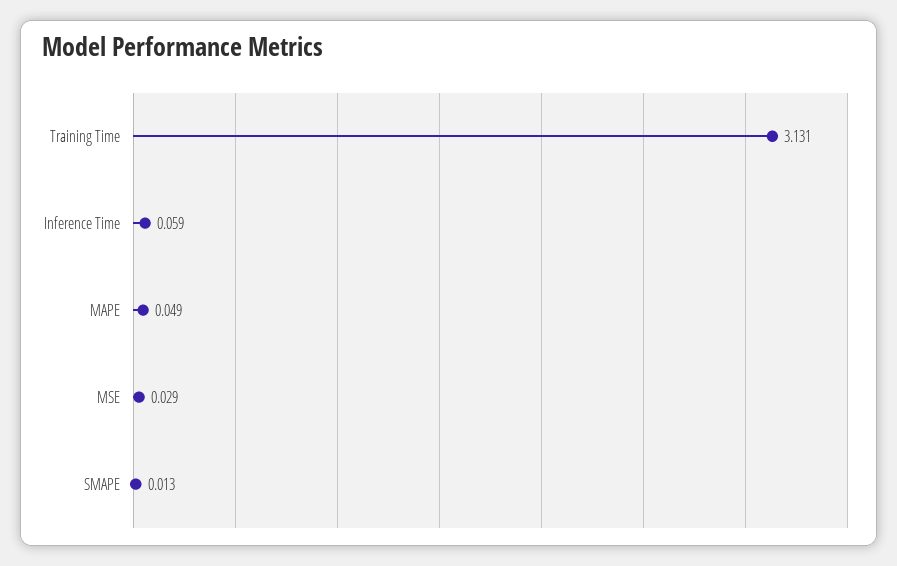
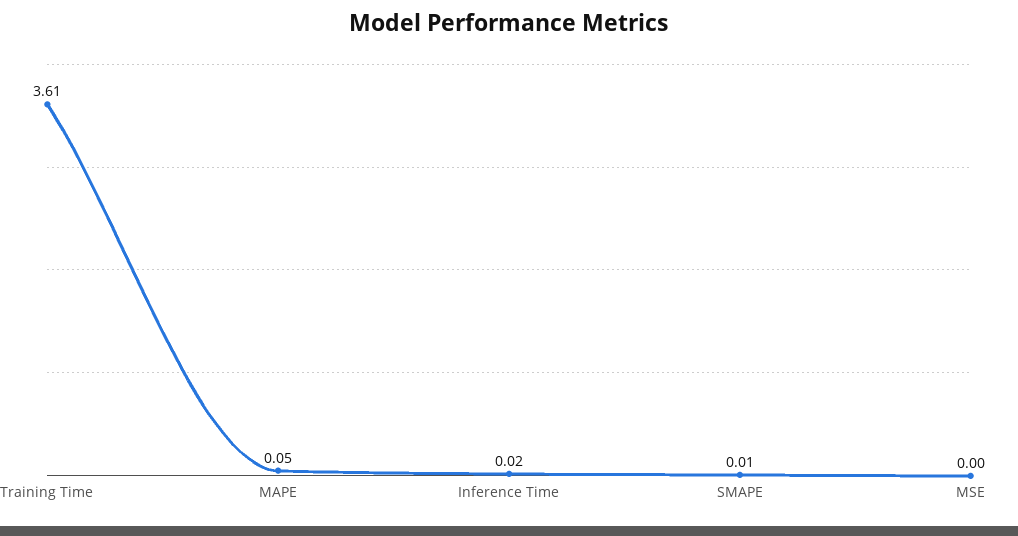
Training Time: 3.131 -> 3.61
Inference Time: 0.059 -> 0.02
MSE: 0.029 -> 0

